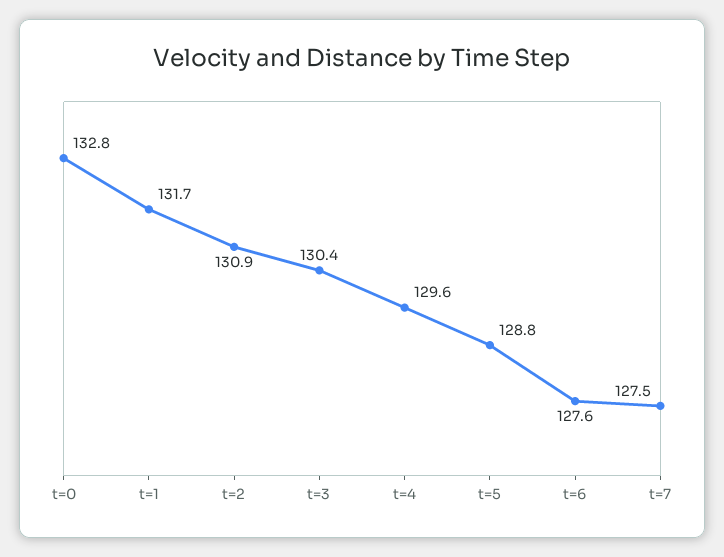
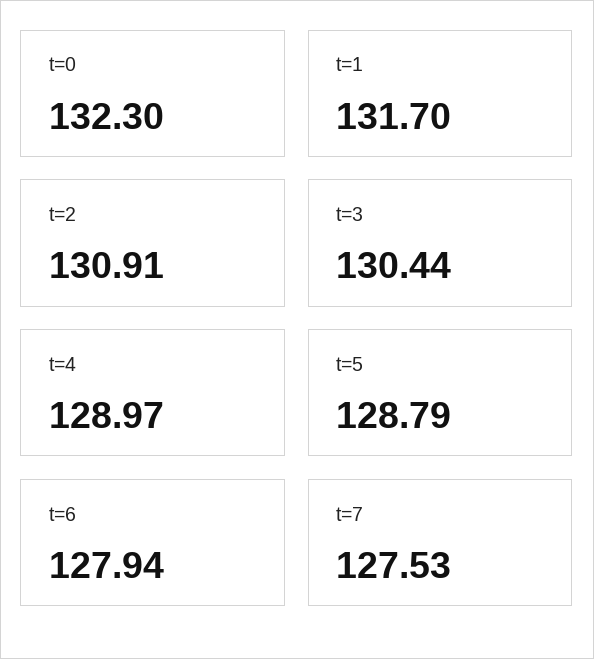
t=0: 132.8 -> 132.3
t=4: 129.6 -> 128.97
t=6: 127.6 -> 127.94

